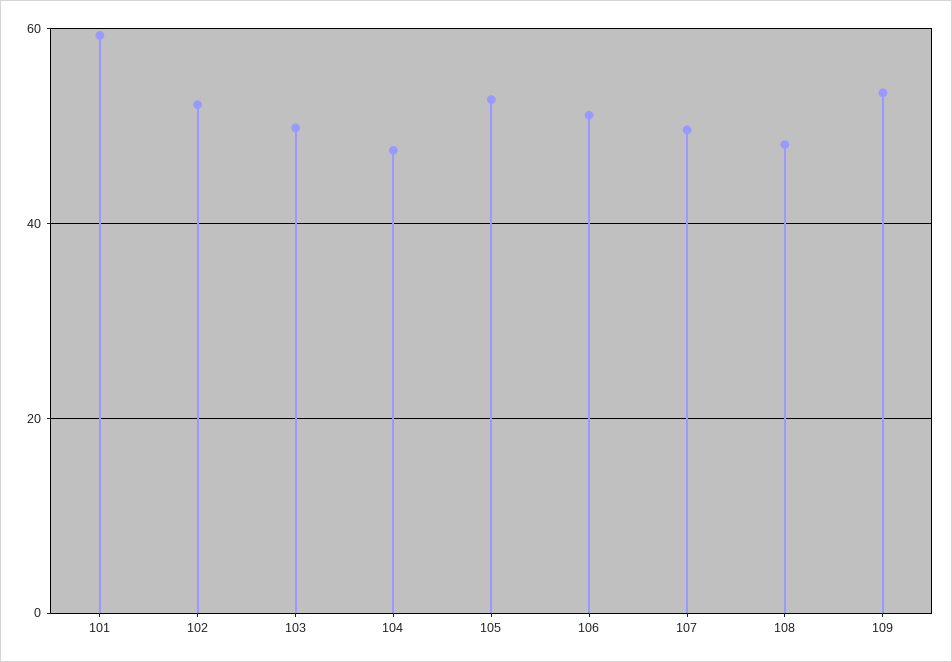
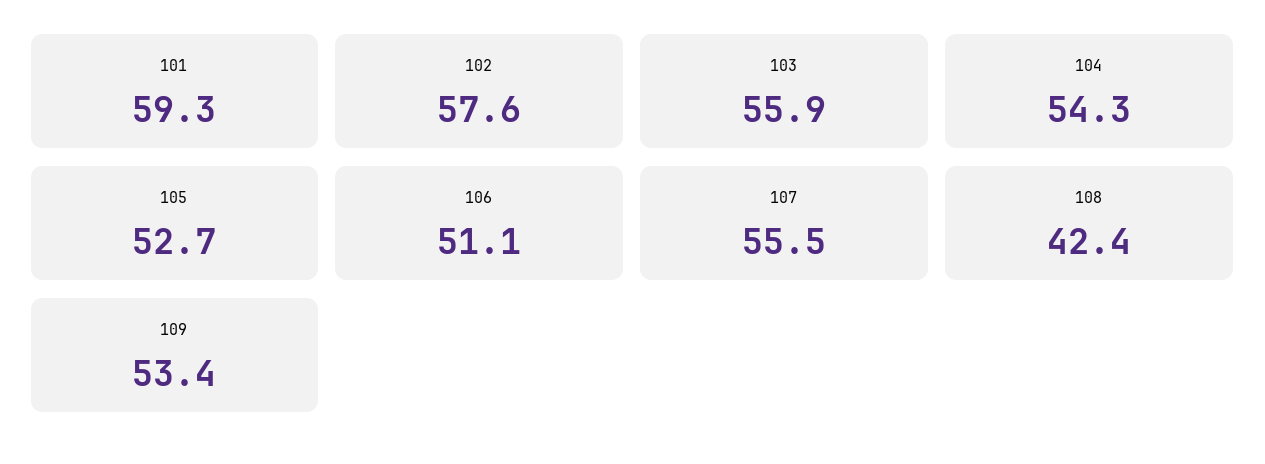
102: 52 -> 57.6
103: 50 -> 55.9
104: 48 -> 54.3
107: 50 -> 55.5
108: 48 -> 42.4

